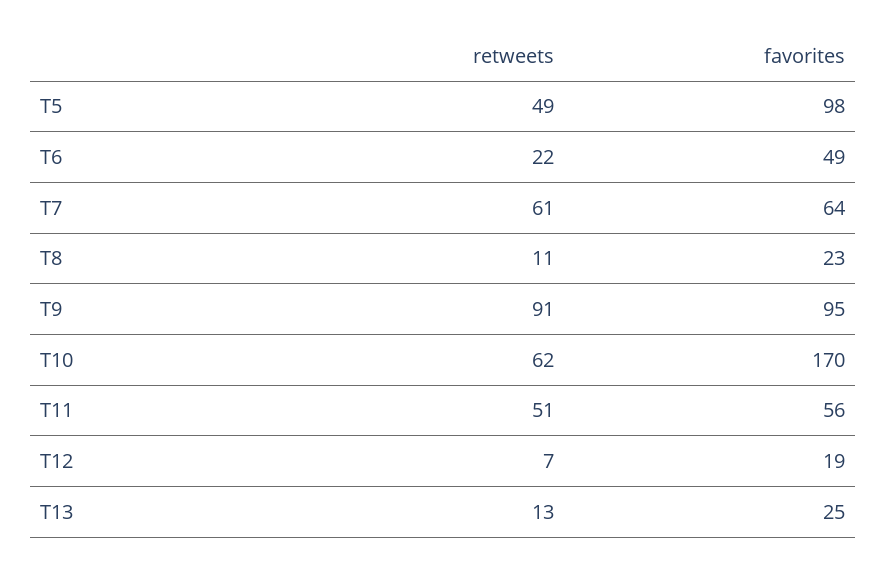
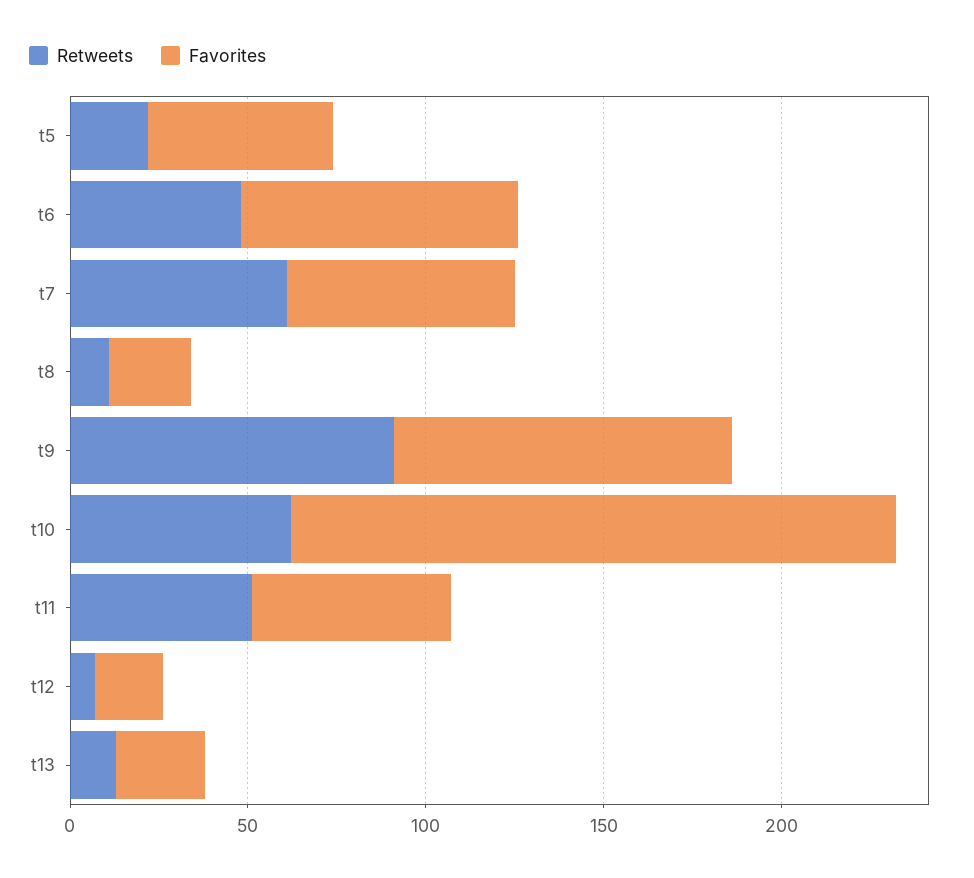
retweets, T5: 49 -> 20
favorites, T5: 98 -> 50
retweets, T6: 22 -> 50
favorites, T6: 49 -> 80

